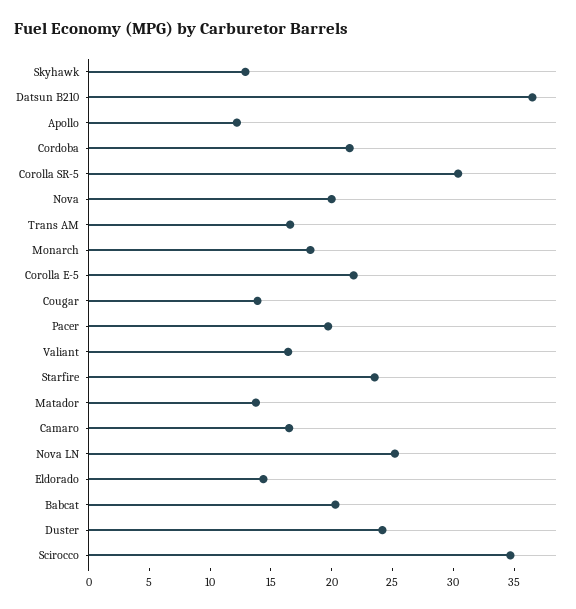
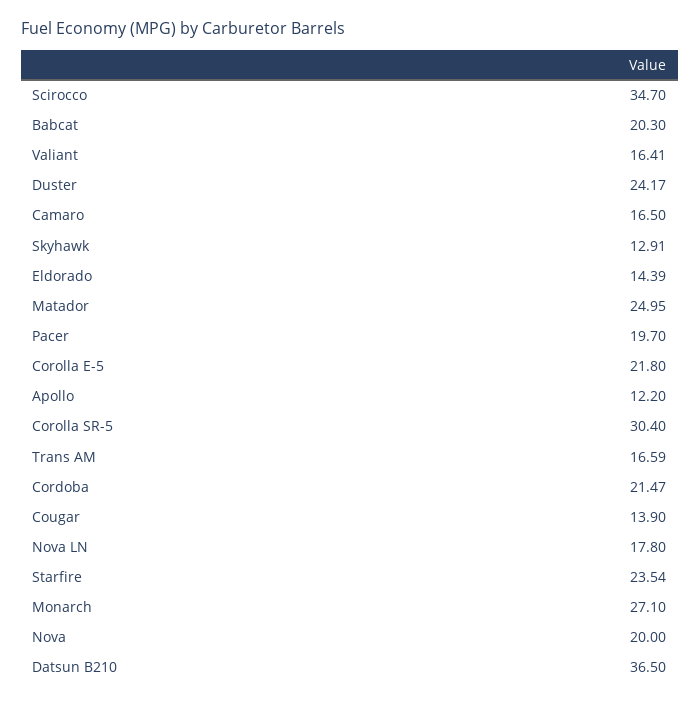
Monarch: 18 -> 27.1
Matador: 14 -> 24.95
Nova LN: 25 -> 17.8

